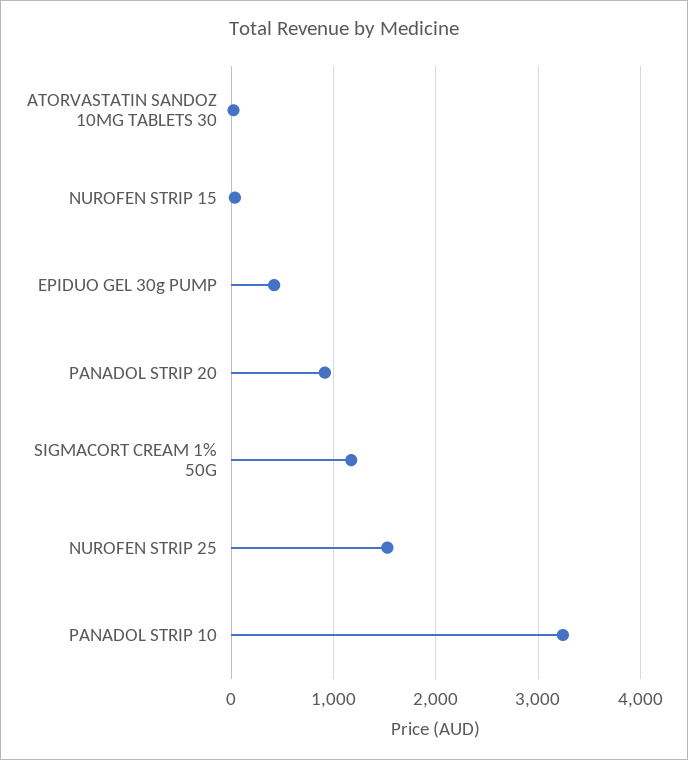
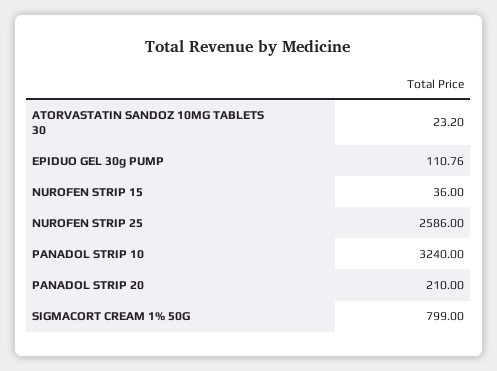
EPIDUO GEL 30g PUMP: 400 -> 110.76
PANADOL STRIP 20: 900 -> 210
SIGMACORT CREAM 1% 50G: 1200 -> 799
NUROFEN STRIP 25: 1500 -> 2586

